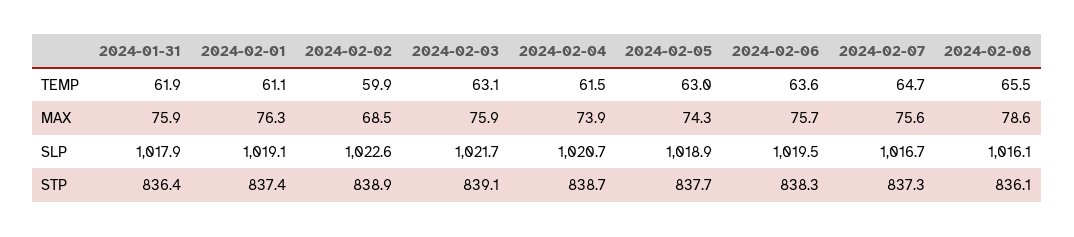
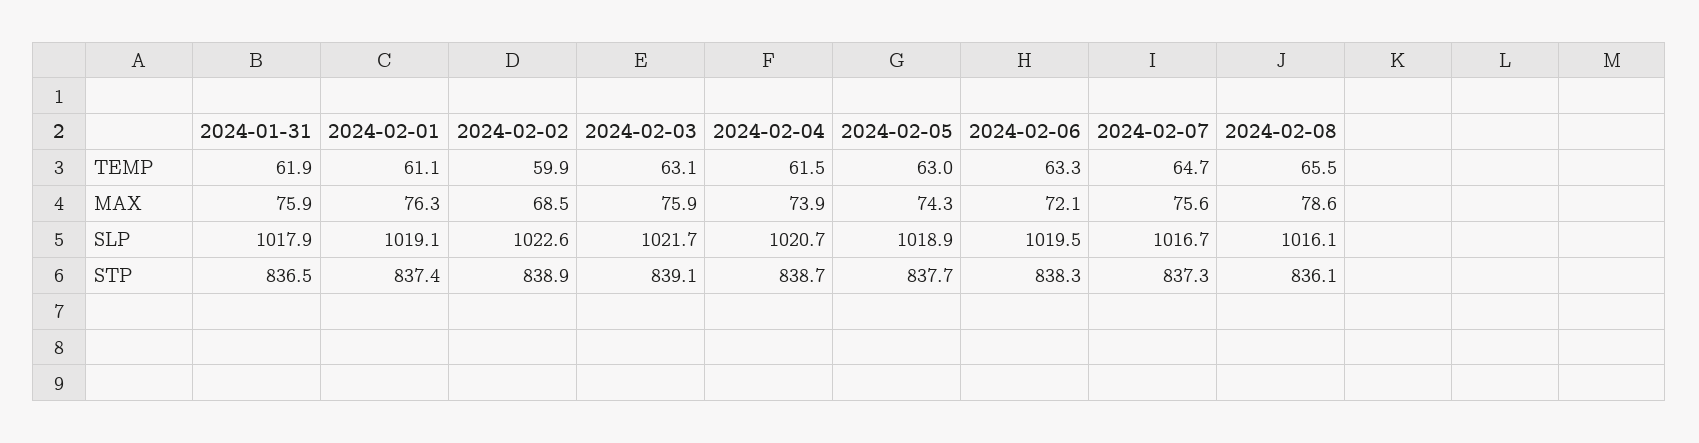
2024-02-06, TEMP: 63.6 -> 63.3
2024-02-06, MAX: 75.7 -> 72.1
2024-01-31, STP: 836.4 -> 836.5

